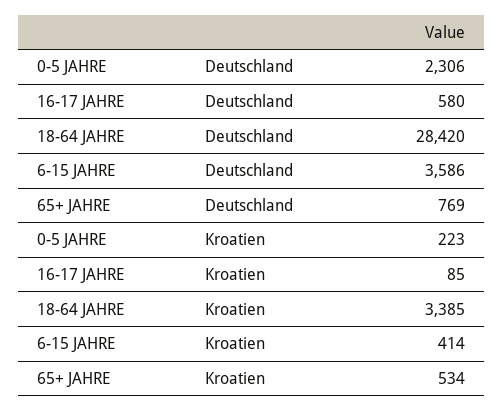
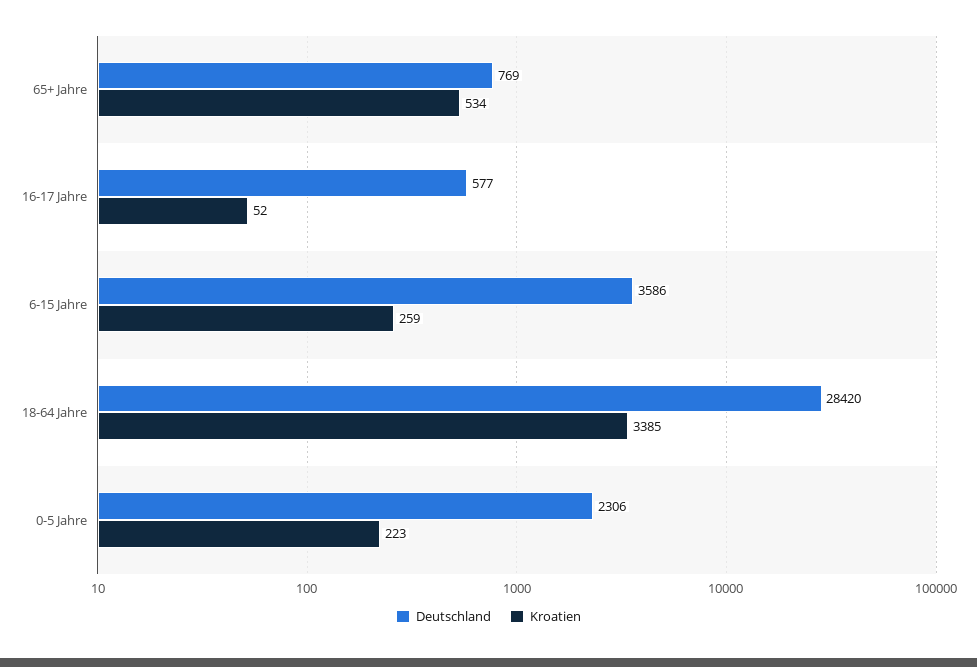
Deutschland, 16-17 JAHRE: 580 -> 577
Kroatien, 16-17 JAHRE: 85 -> 52
Kroatien, 6-15 JAHRE: 414 -> 259

